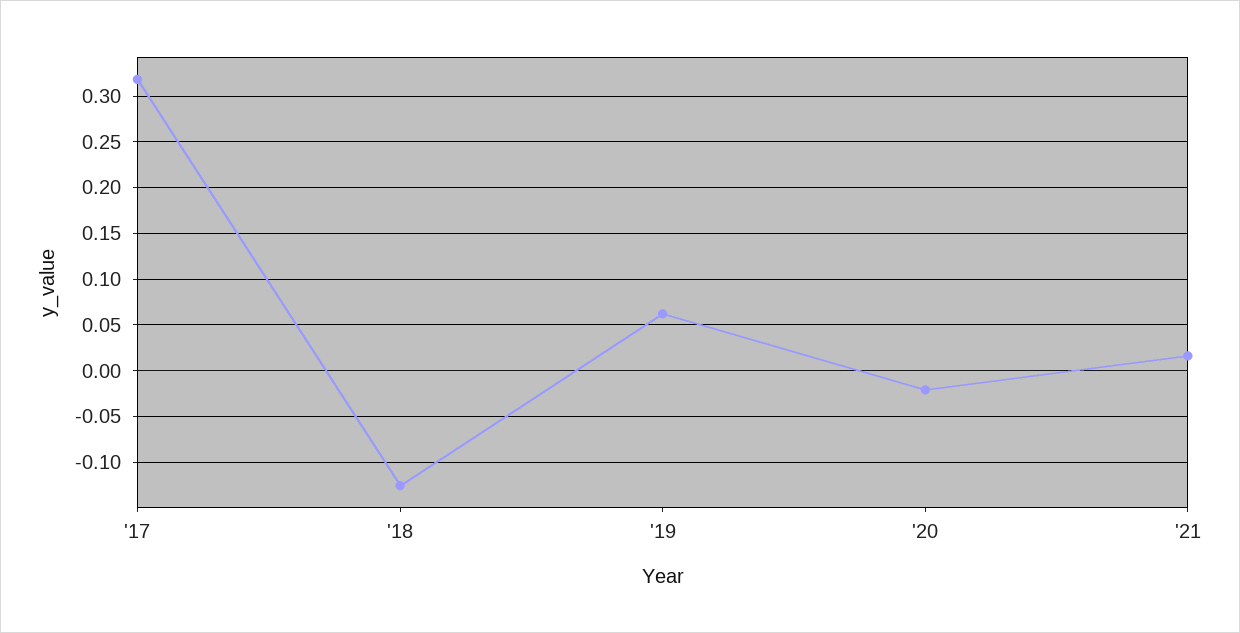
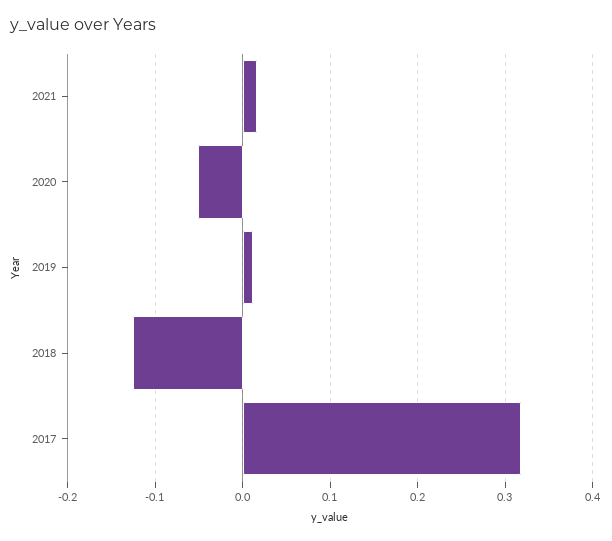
'19: 0.06 -> 0.01
'20: -0.02 -> -0.05

